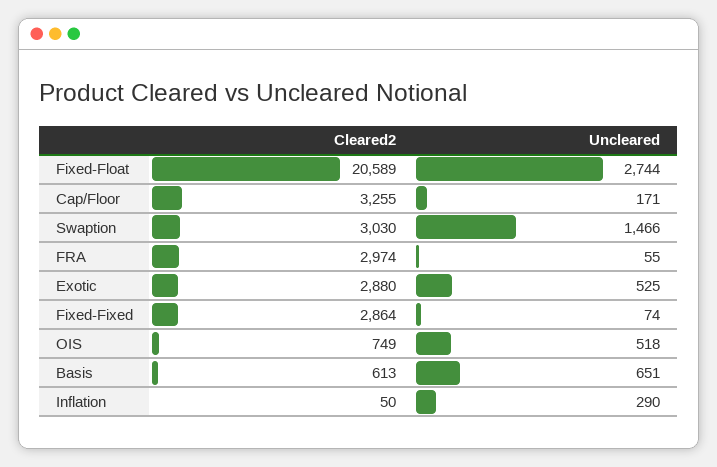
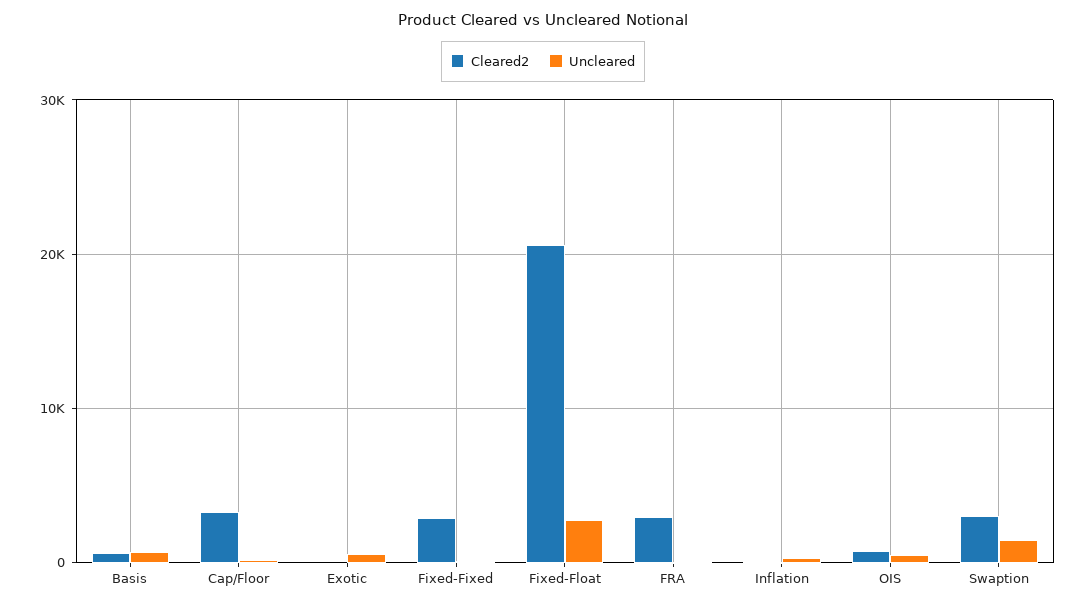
Cleared2, Exotic: 2880 -> 0

